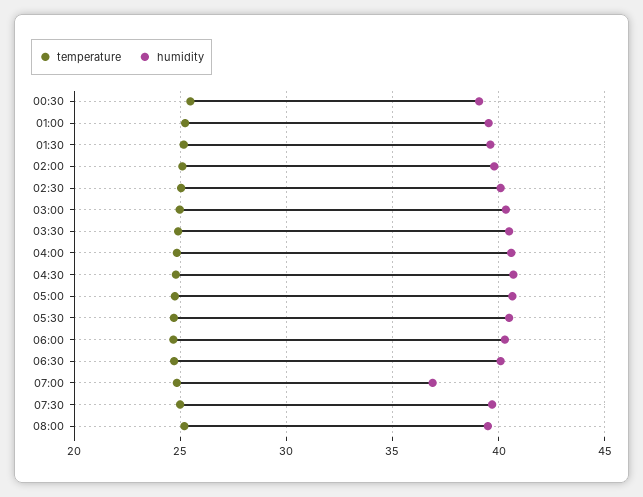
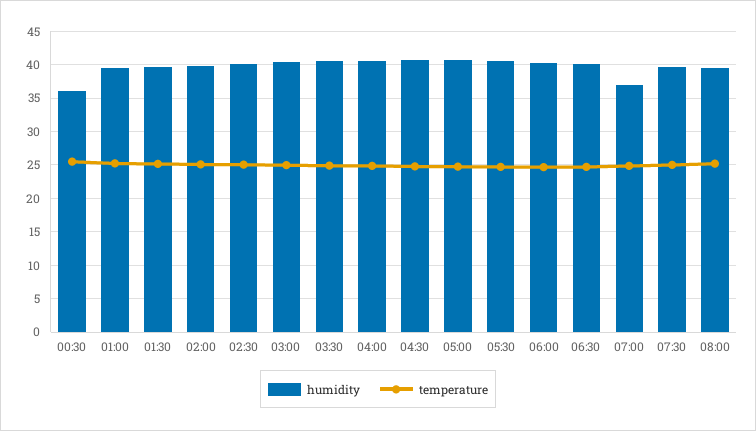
humidity, 00:30: 39 -> 36

